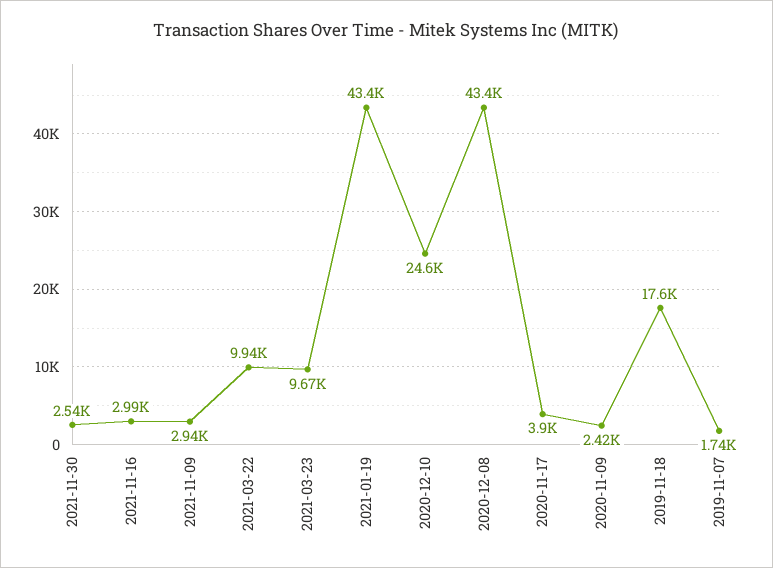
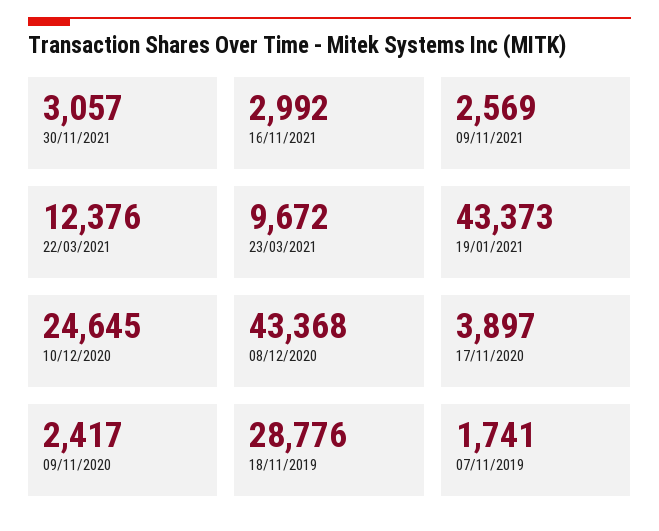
2021-11-30: 2540 -> 3057
2021-11-09: 2940 -> 2569
2021-03-22: 9940 -> 12376
2019-11-18: 17600 -> 28776

